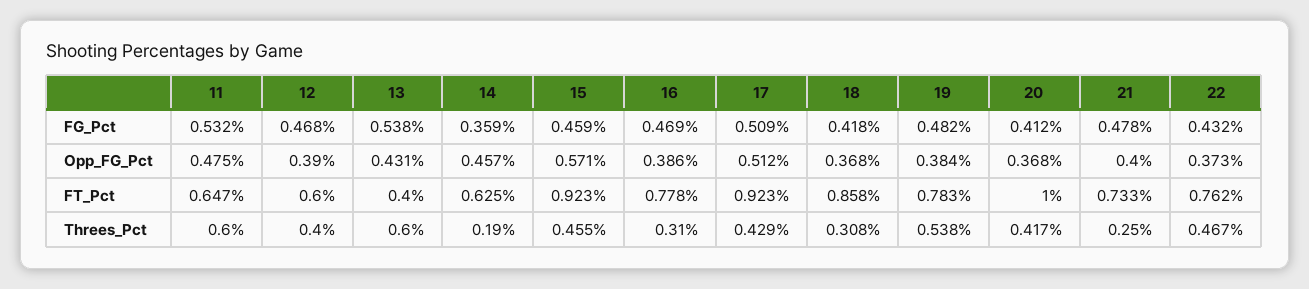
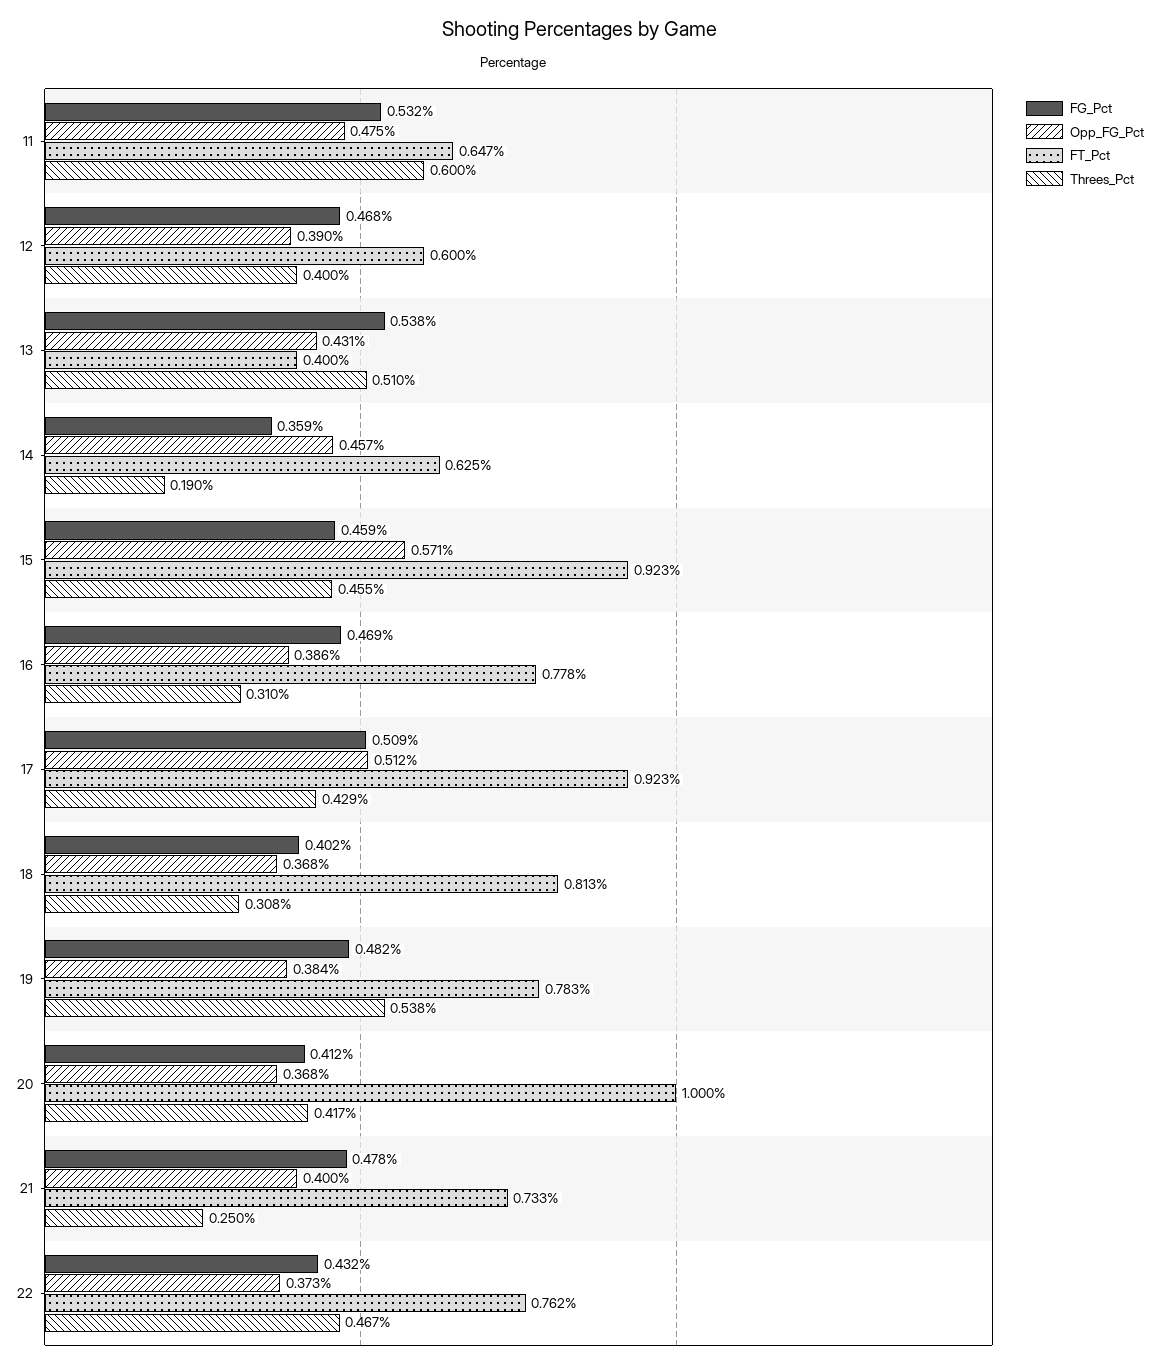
FG_Pct, 18: 0.418 -> 0.402
FT_Pct, 18: 0.858 -> 0.813
Threes_Pct, 13: 0.6 -> 0.51

